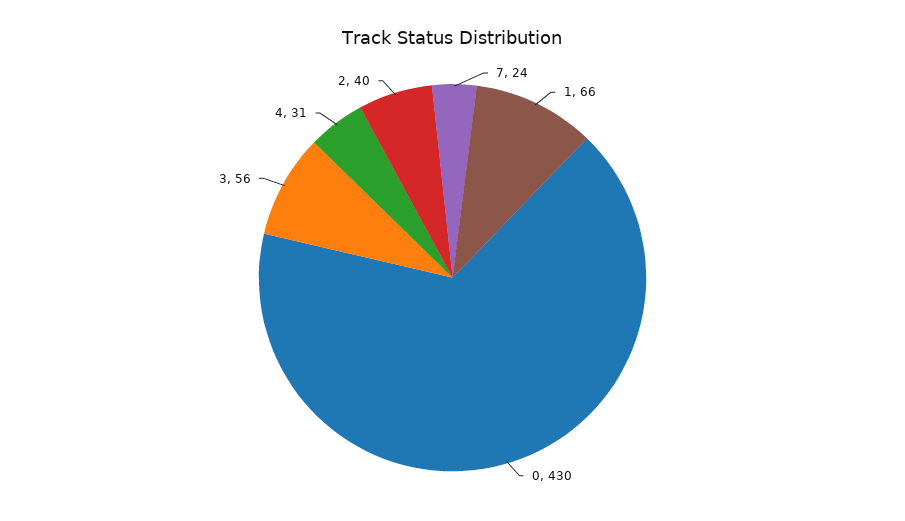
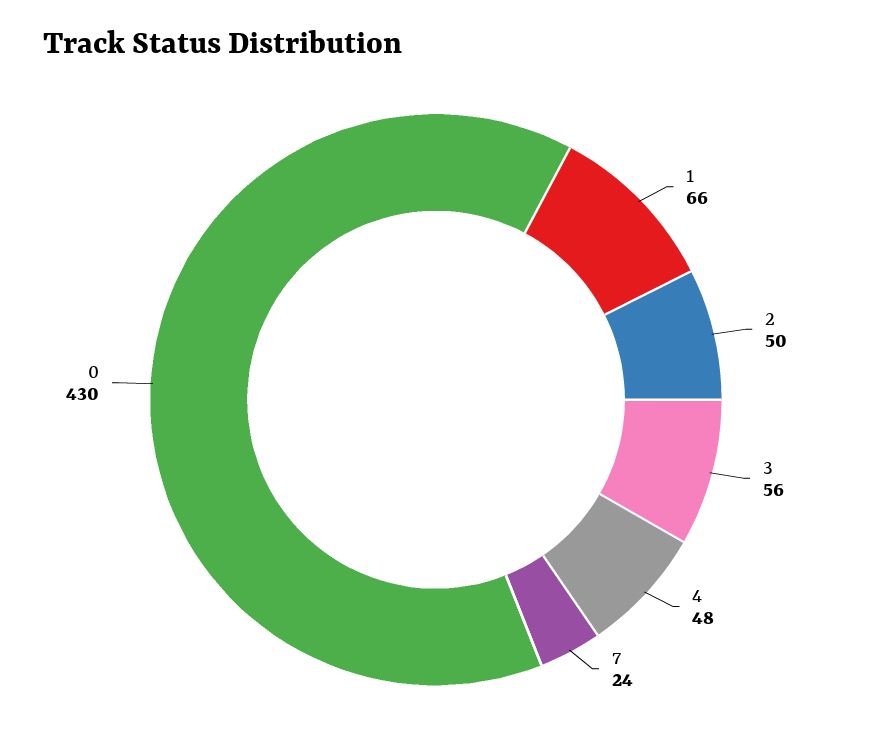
4: 31 -> 48
2: 40 -> 50

